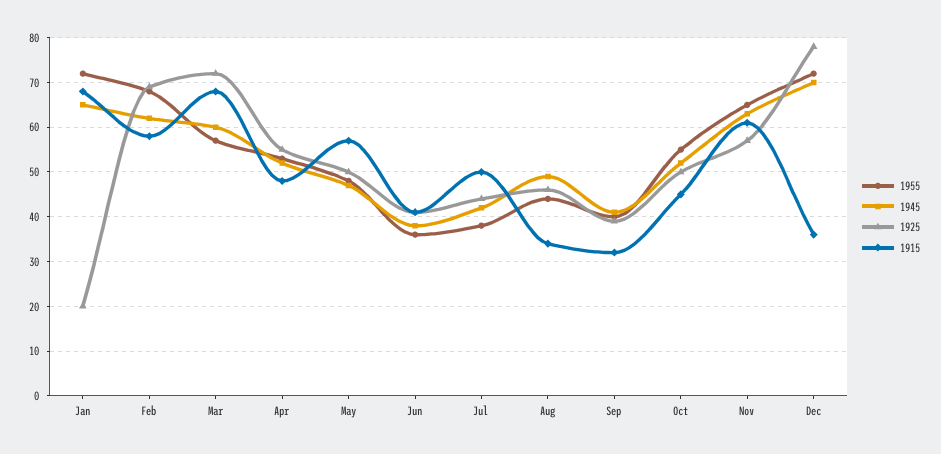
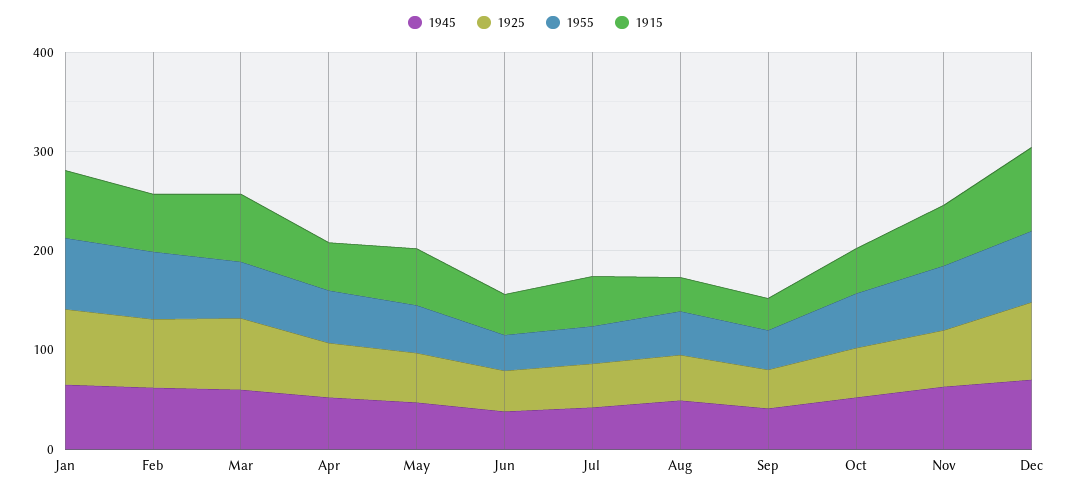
1925, Jan: 20 -> 80
1915, Dec: 35 -> 80

